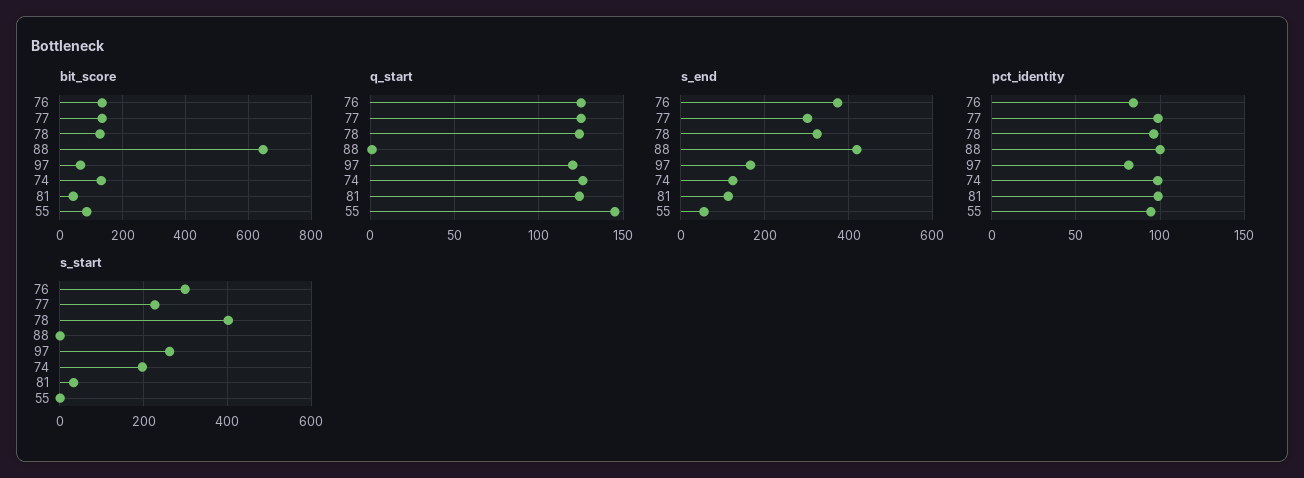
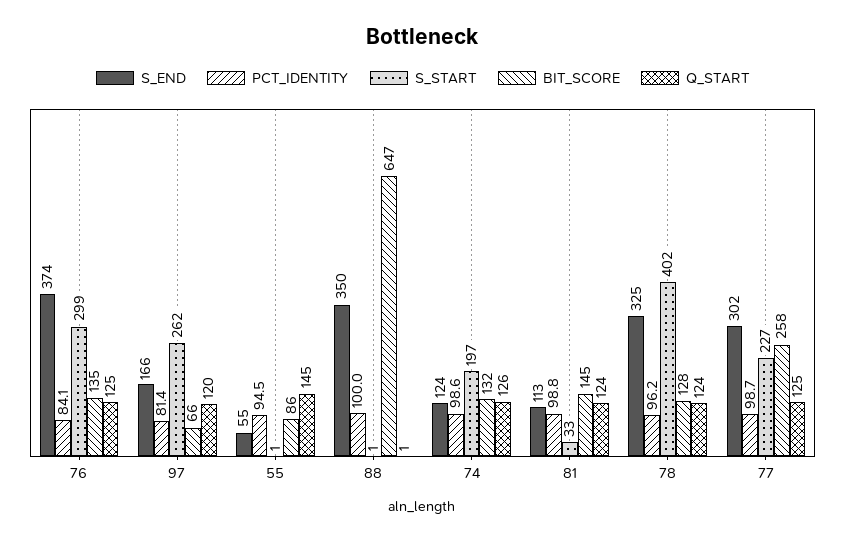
bit_score, 77: 140 -> 258
bit_score, 81: 40 -> 145
s_end, 88: 420 -> 350

